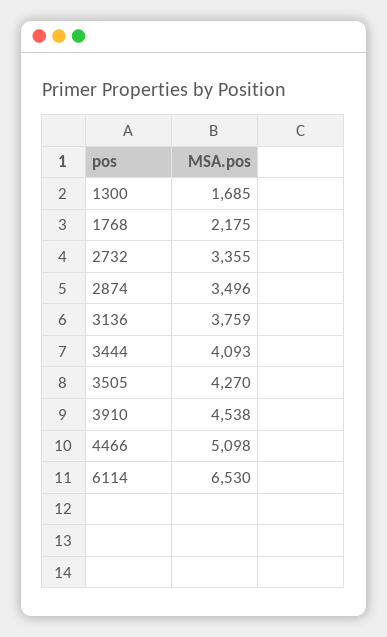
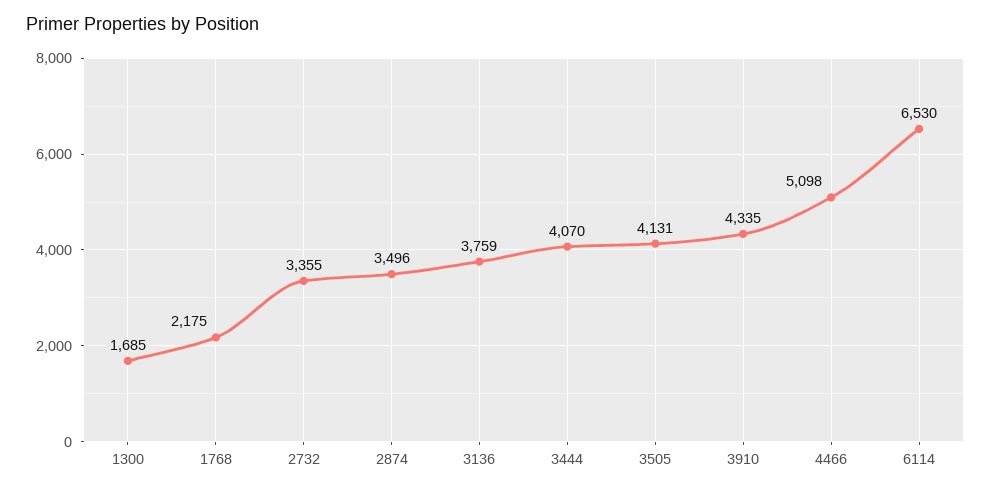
3444: 4093 -> 4070
3505: 4270 -> 4131
3910: 4538 -> 4335

